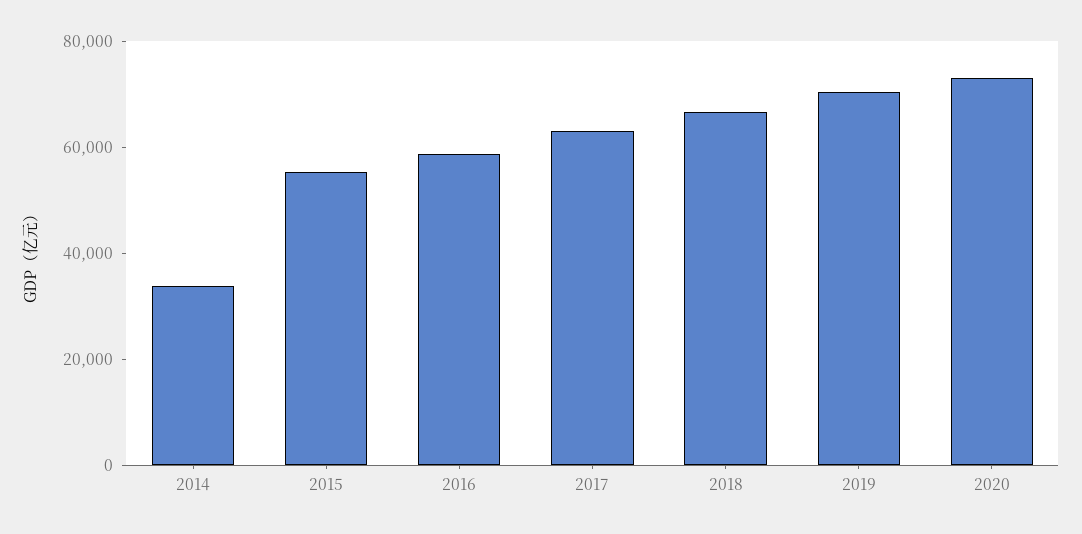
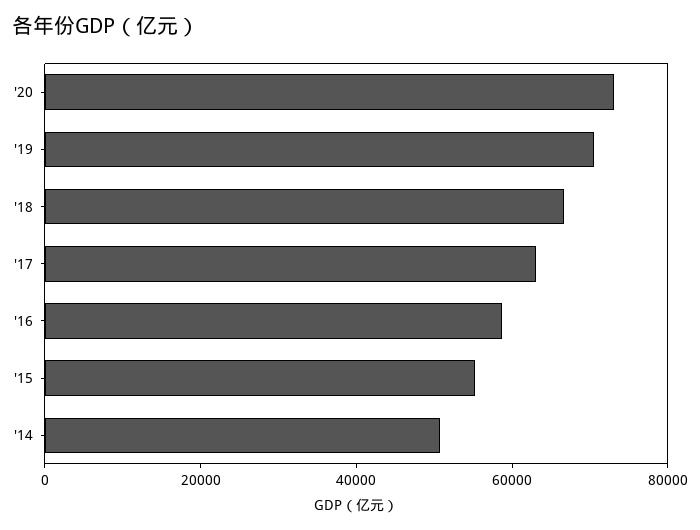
2014: 35000 -> 50000

